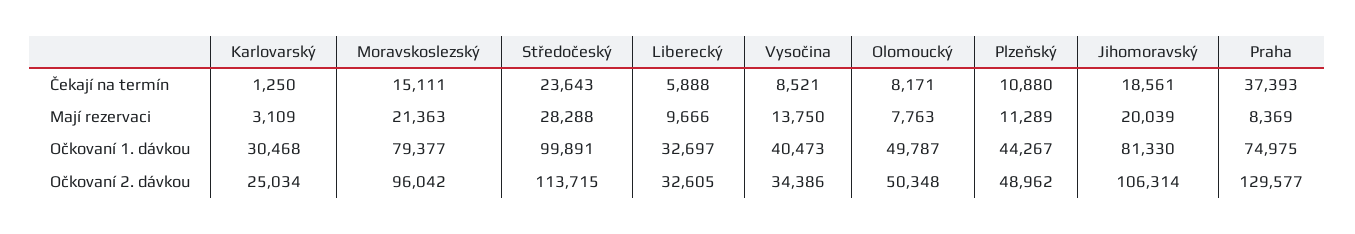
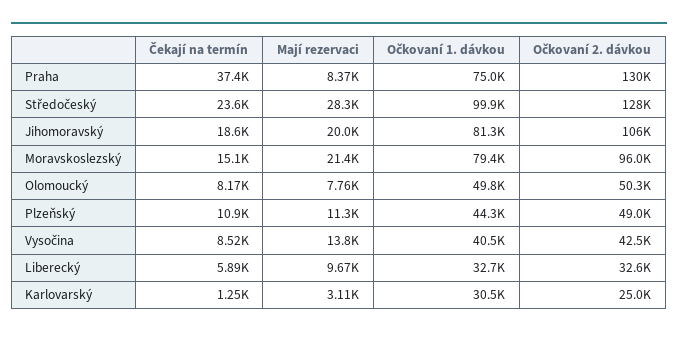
Středočeský, Očkovaní 2. dávkou: 113715 -> 128000
Vysočina, Očkovaní 2. dávkou: 34386 -> 42500

